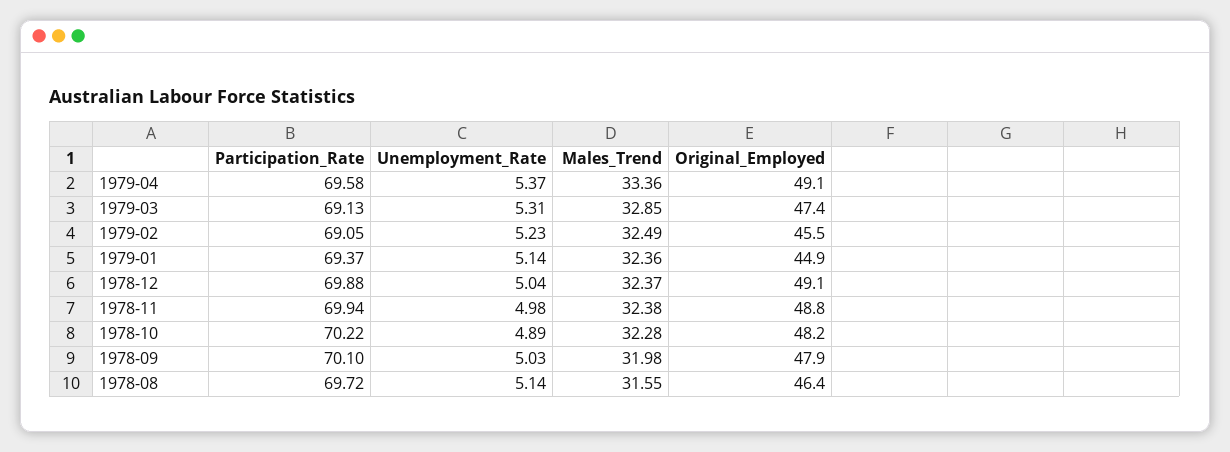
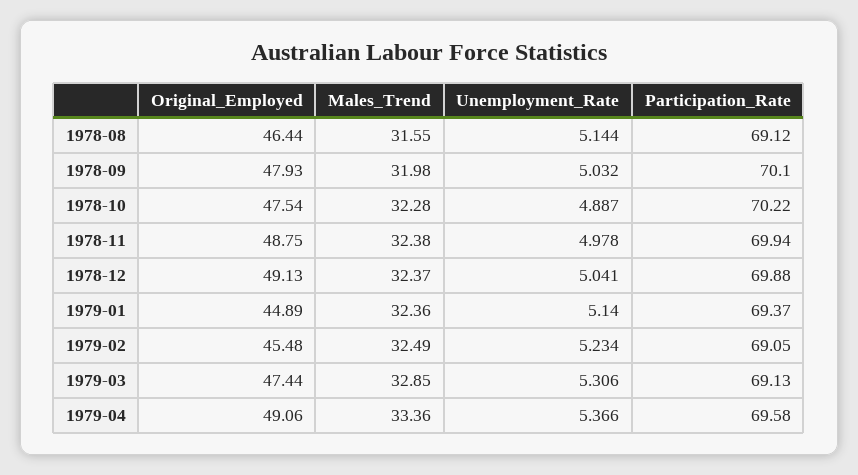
Original_Employed, 1978-10: 48.2 -> 47.54
Participation_Rate, 1978-08: 69.72 -> 69.12

